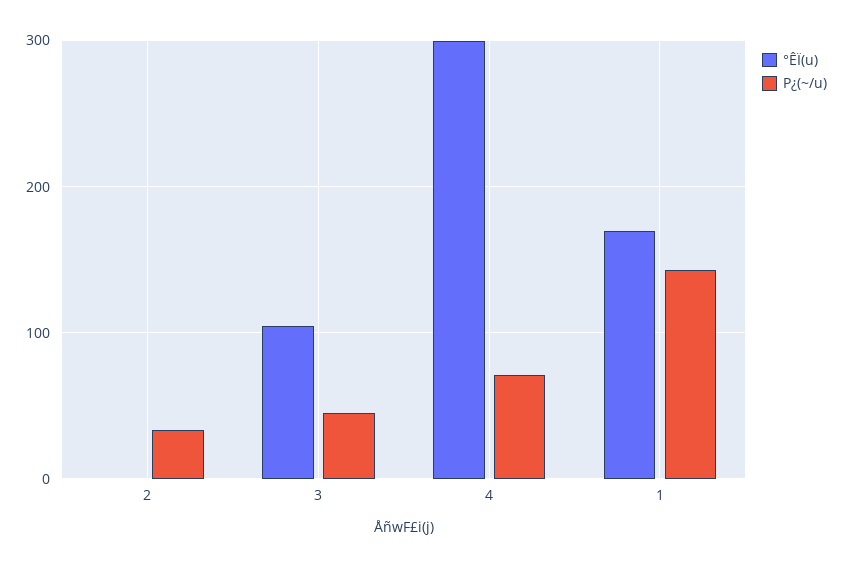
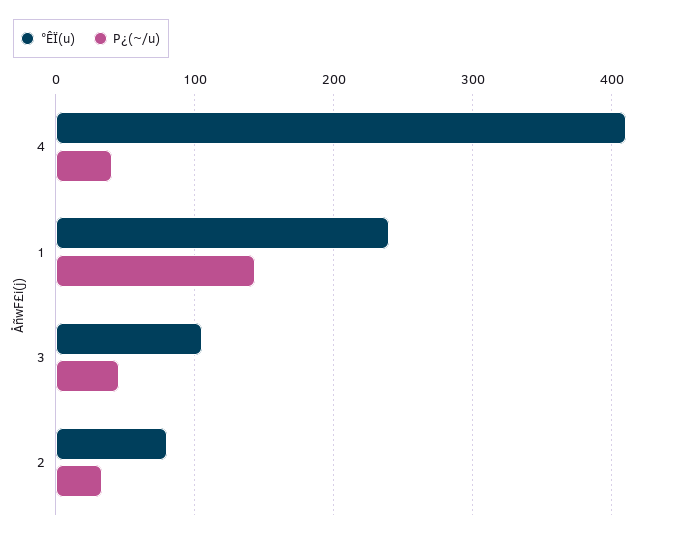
°ÊÏ(u), 2: 0 -> 80
°ÊÏ(u), 4: 300 -> 410
P¿(~/u), 4: 70 -> 40
°ÊÏ(u), 1: 170 -> 240

